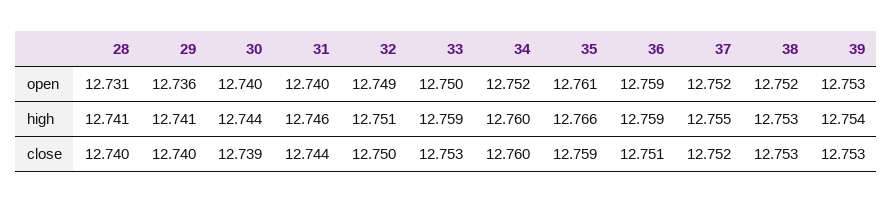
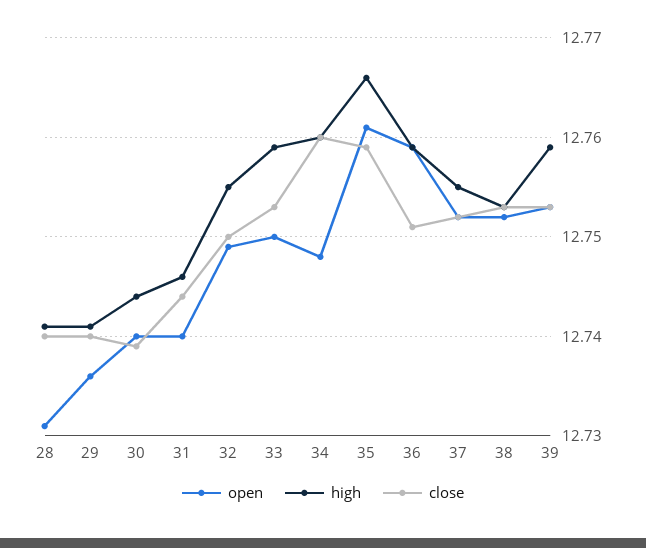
open, 34: 12.752 -> 12.748
high, 32: 12.751 -> 12.755
high, 39: 12.754 -> 12.759

